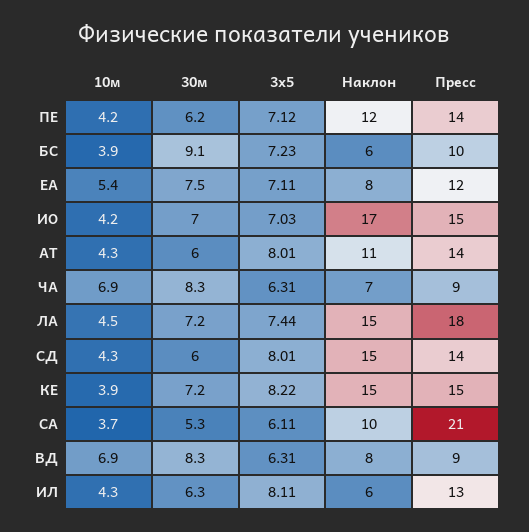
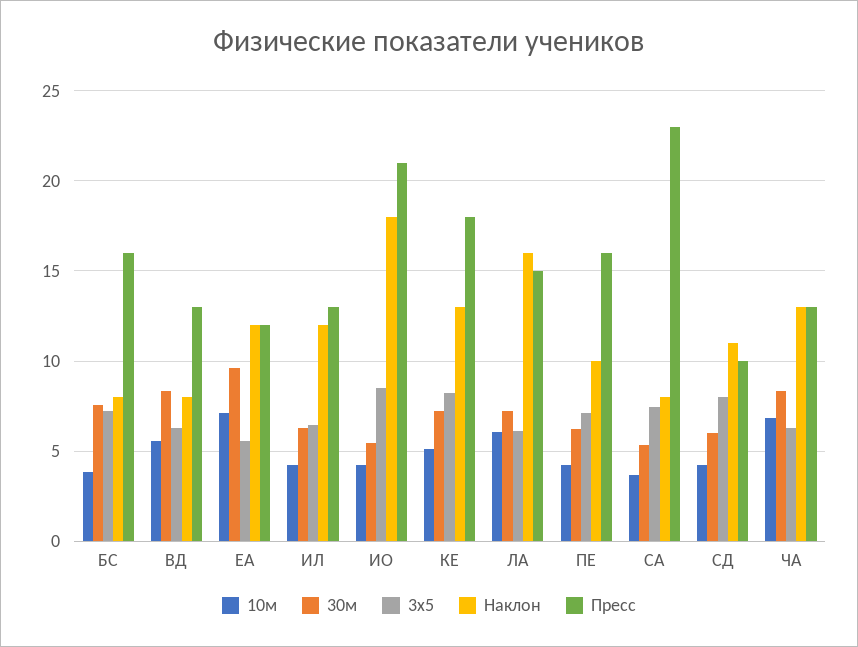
Наклон, ПЕ: 12 -> 10
Пресс, ПЕ: 14 -> 16
30м, БС: 9.1 -> 7.5
Наклон, БС: 6 -> 8
Пресс, БС: 10 -> 16
10м, ЕА: 5.4 -> 7
30м, ЕА: 7.5 -> 9.5
3х5, ЕА: 7.11 -> 5.5
Наклон, ЕА: 8 -> 12
30м, ИО: 7 -> 5.5
3х5, ИО: 7.03 -> 8.5
Наклон, ИО: 17 -> 18
Пресс, ИО: 15 -> 21
10м, АТ: 4.3 -> none
30м, АТ: 6 -> none
3х5, АТ: 8.01 -> none
Наклон, АТ: 11 -> none
Пресс, АТ: 14 -> none
Наклон, ЧА: 7 -> 13
Пресс, ЧА: 9 -> 13
10м, ЛА: 4.5 -> 6
3х5, ЛА: 7.44 -> 6
Наклон, ЛА: 15 -> 16
Пресс, ЛА: 18 -> 15
Наклон, СД: 15 -> 11
Пресс, СД: 14 -> 10
10м, КЕ: 3.9 -> 5
Наклон, КЕ: 15 -> 13
Пресс, КЕ: 15 -> 18
3х5, СА: 6.11 -> 7.5
Наклон, СА: 10 -> 8
Пресс, СА: 21 -> 23
10м, ВД: 6.9 -> 5.5
Пресс, ВД: 9 -> 13
3х5, ИЛ: 8.11 -> 6.5
Наклон, ИЛ: 6 -> 12

